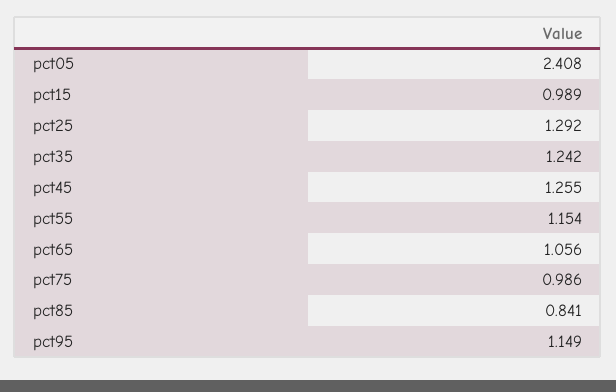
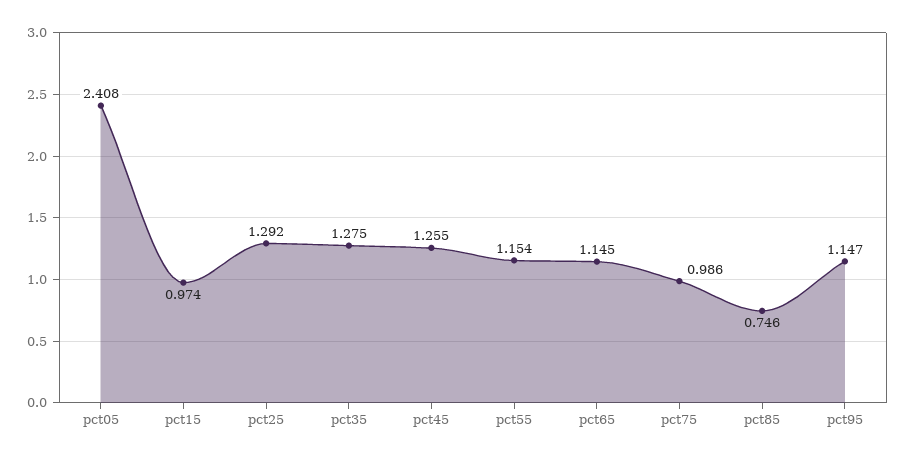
pct15: 0.989 -> 0.974
pct35: 1.242 -> 1.275
pct65: 1.056 -> 1.145
pct85: 0.841 -> 0.746
pct95: 1.149 -> 1.147

